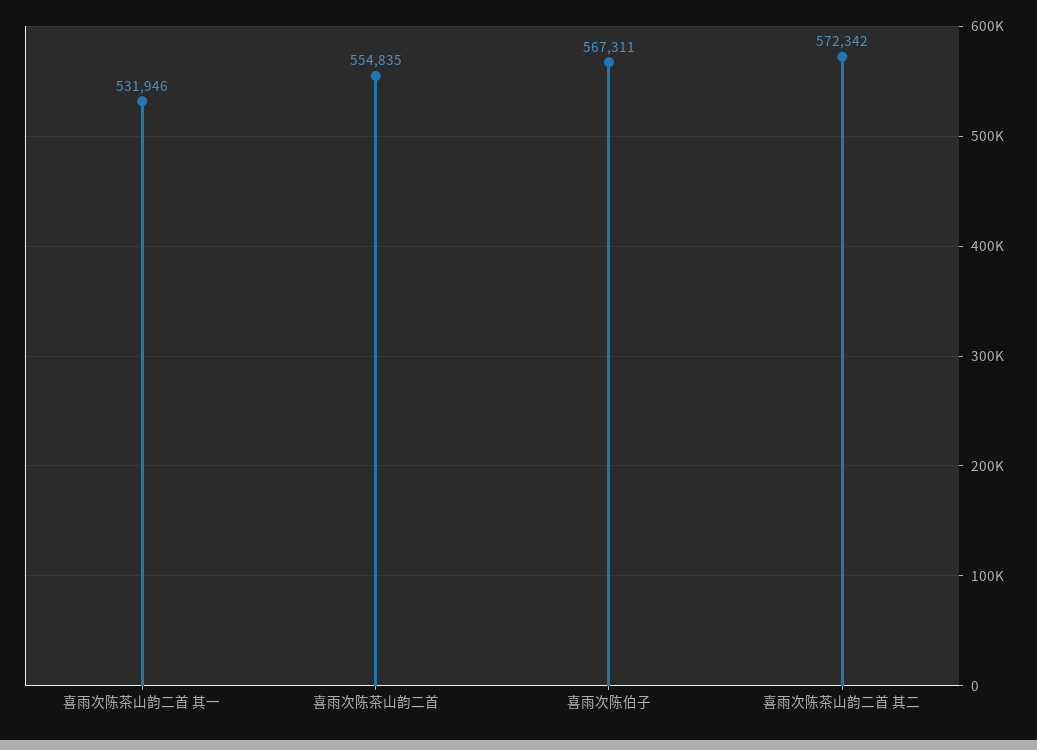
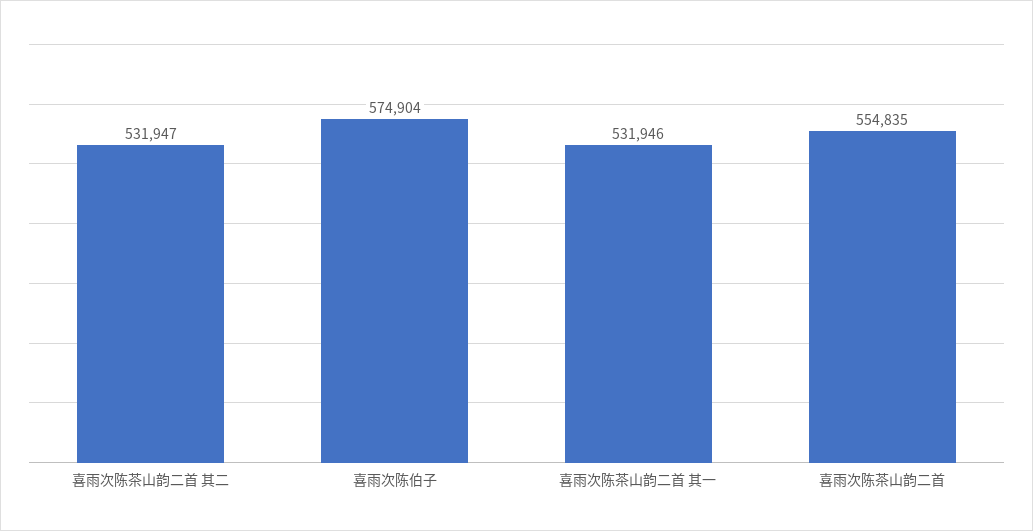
喜雨次陈伯子: 567311 -> 574904
喜雨次陈茶山韵二首 其二: 572342 -> 531947

